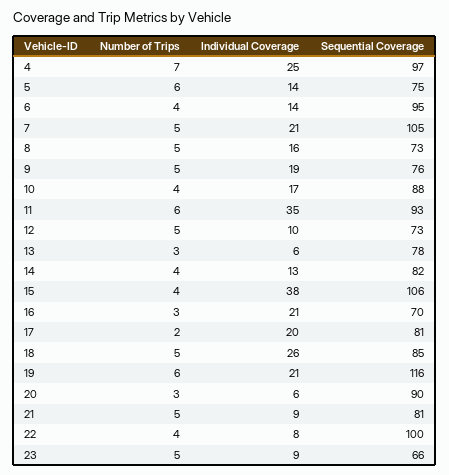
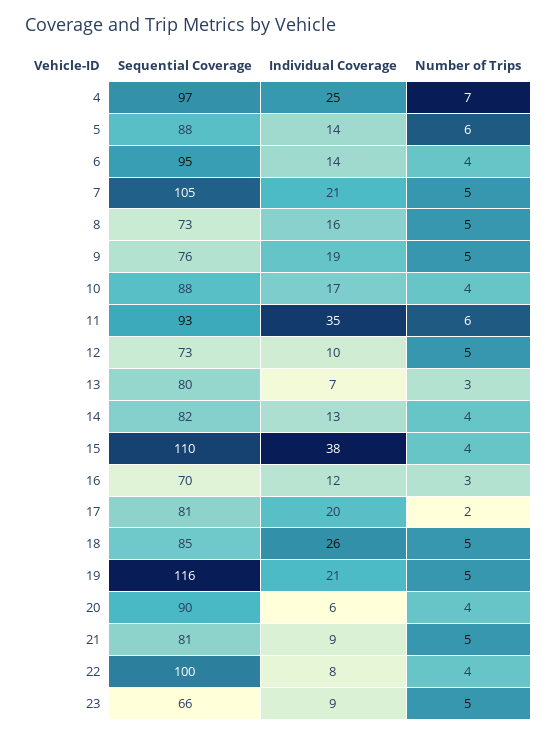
Sequential Coverage, 5: 75 -> 88
Individual Coverage, 13: 6 -> 7
Sequential Coverage, 13: 78 -> 80
Sequential Coverage, 15: 106 -> 110
Individual Coverage, 16: 21 -> 12
Number of Trips, 19: 6 -> 5
Number of Trips, 20: 3 -> 4

